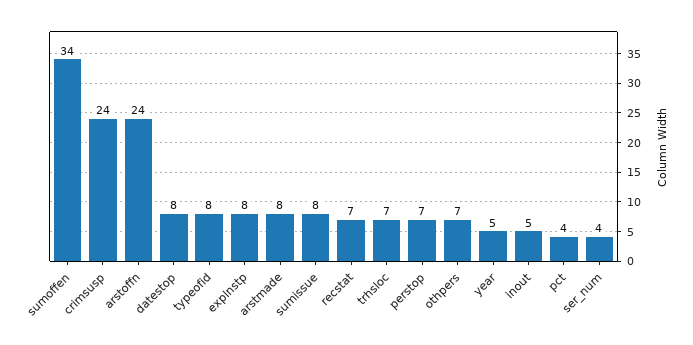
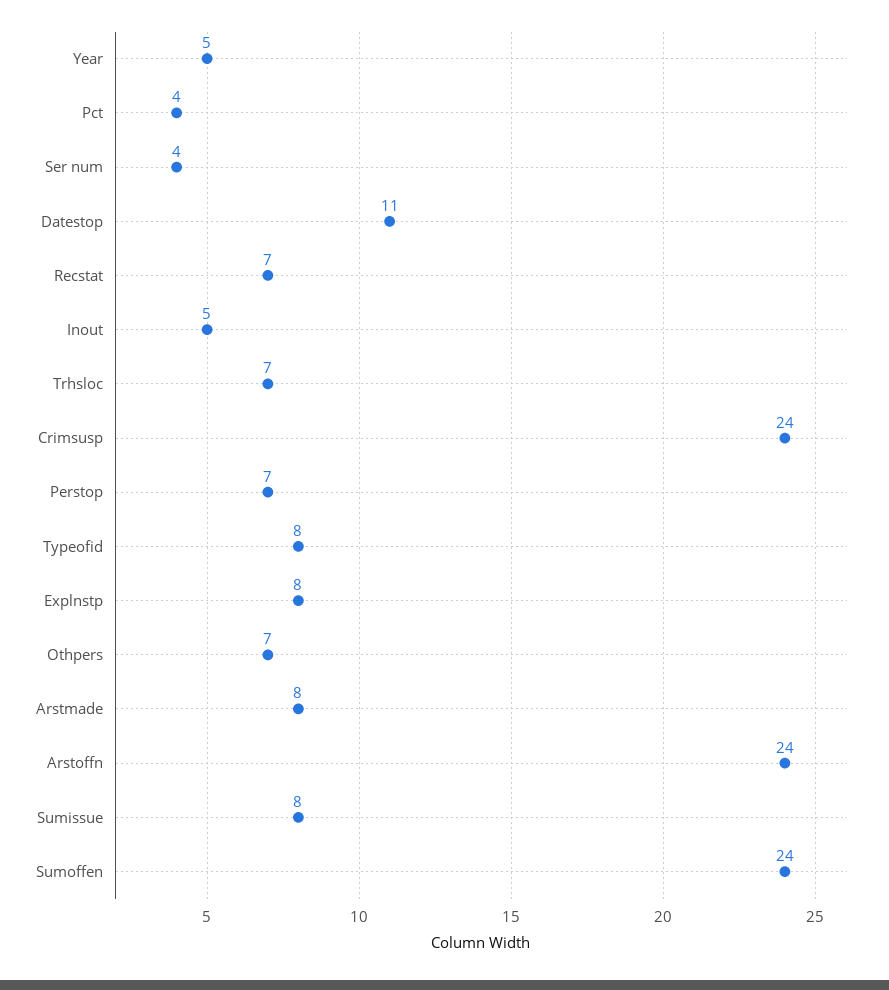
sumoffen: 34 -> 24
datestop: 8 -> 11

